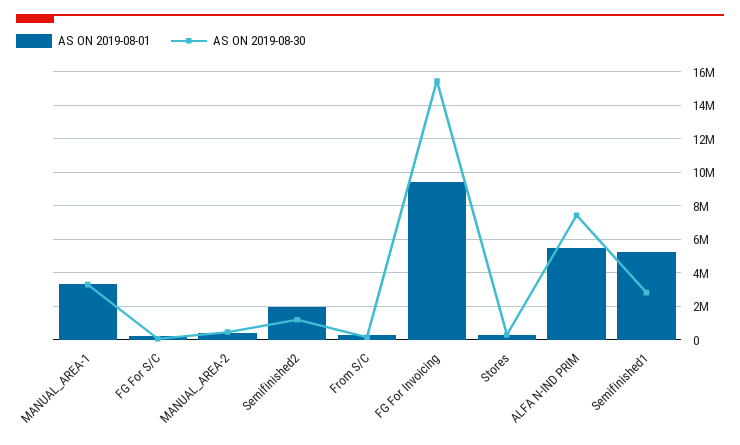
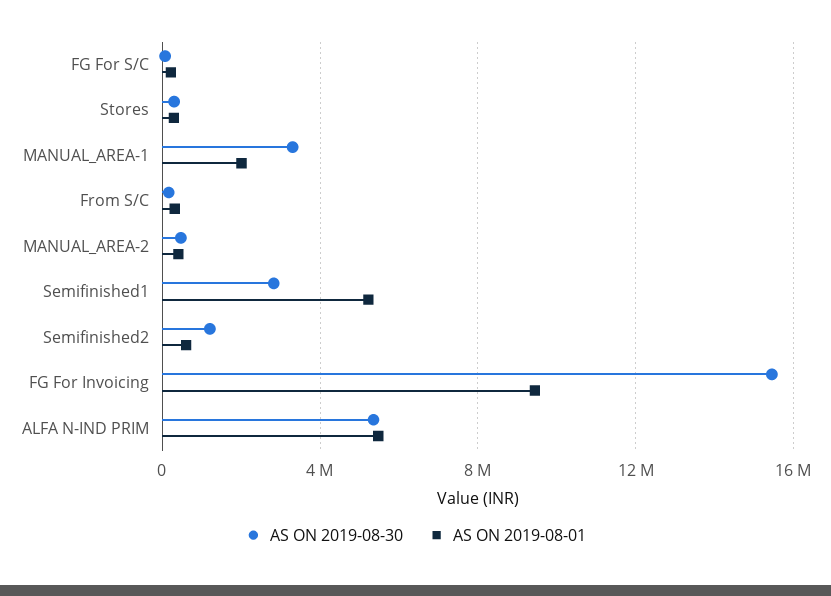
AS ON 2019-08-01, MANUAL_AREA-1: 3500000 -> 2000000
AS ON 2019-08-01, Semifinished2: 2000000 -> 500000
AS ON 2019-08-30, ALFA N-IND PRIM: 7500000 -> 5500000

